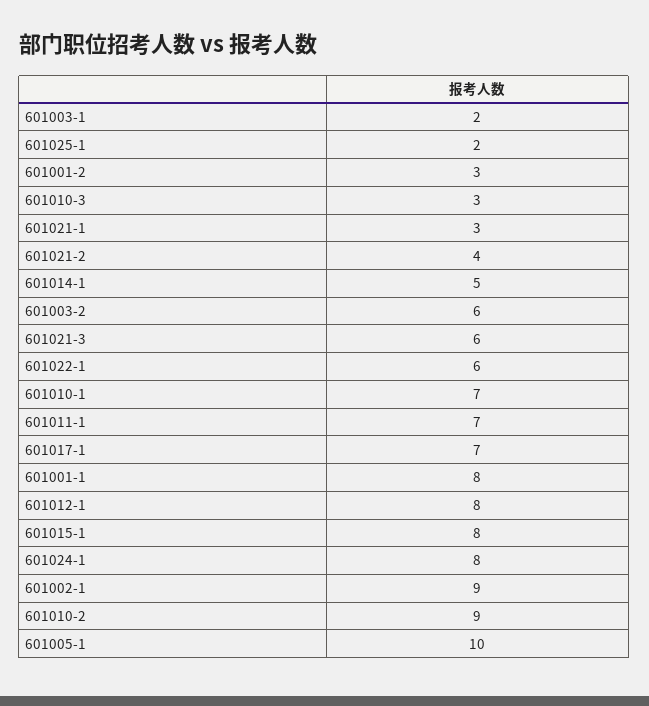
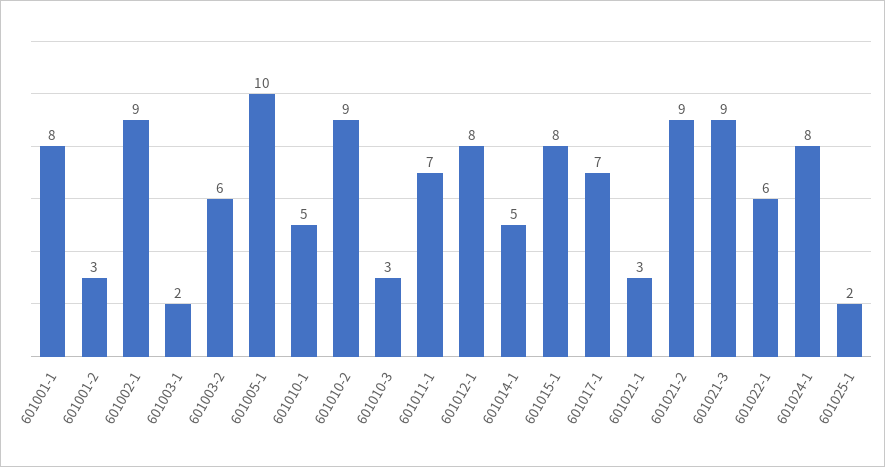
601021-2: 4 -> 9
601021-3: 6 -> 9
601010-1: 7 -> 5

